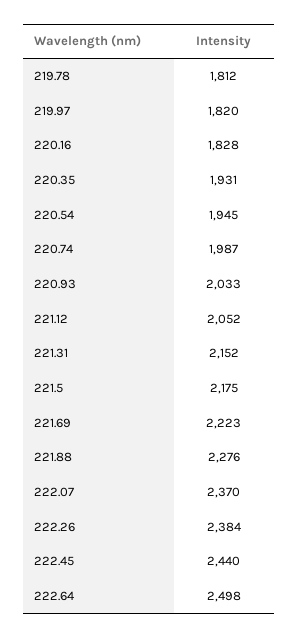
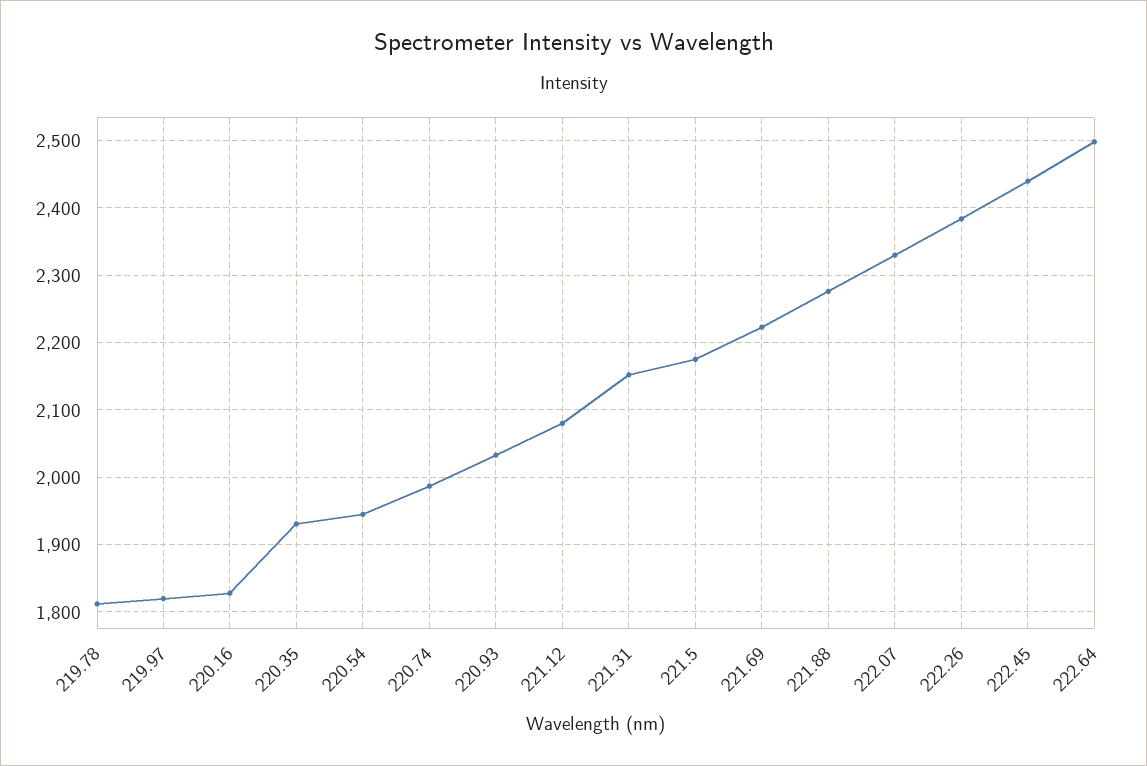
221.12: 2052 -> 2080
222.07: 2370 -> 2330

